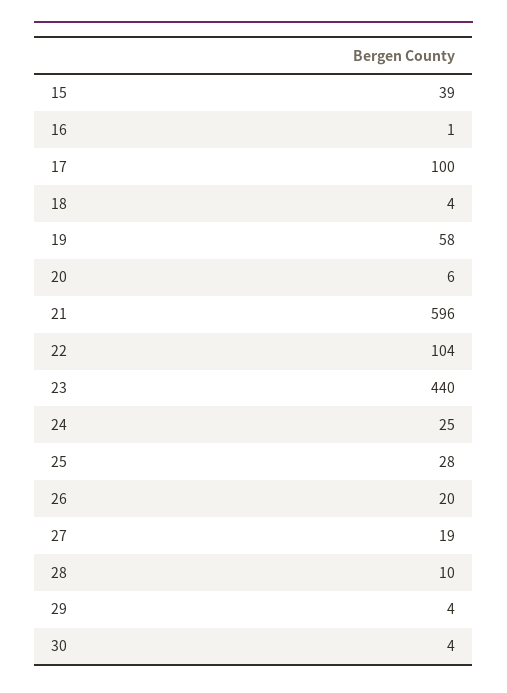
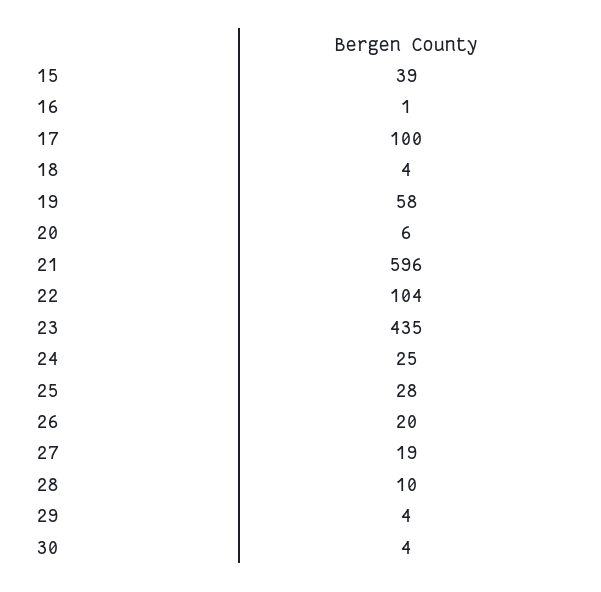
23: 440 -> 435

